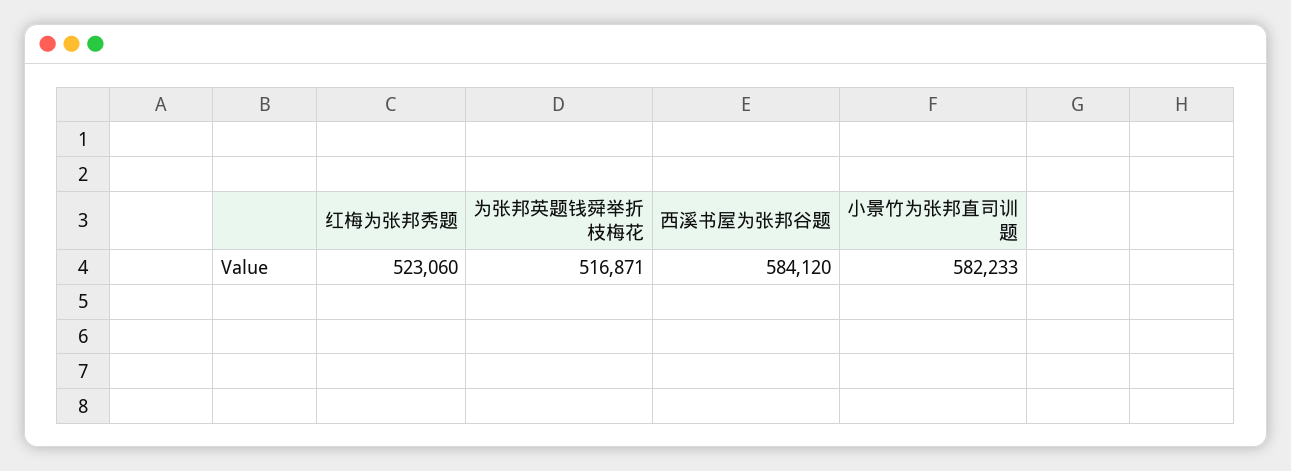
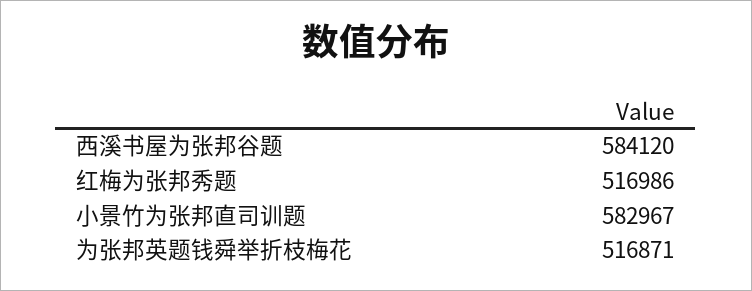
红梅为张邦秀题: 523060 -> 516986
小景竹为张邦直司训题: 582233 -> 582967

